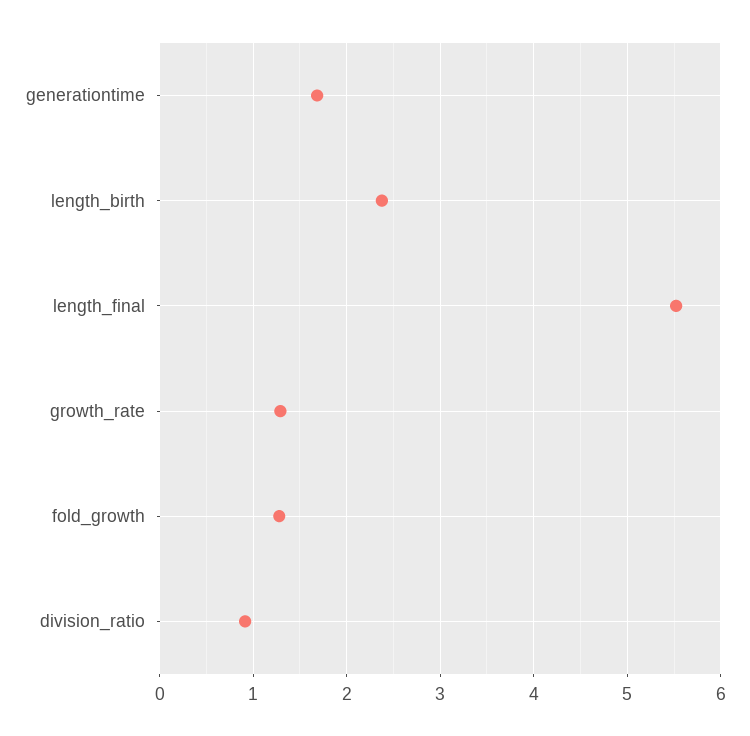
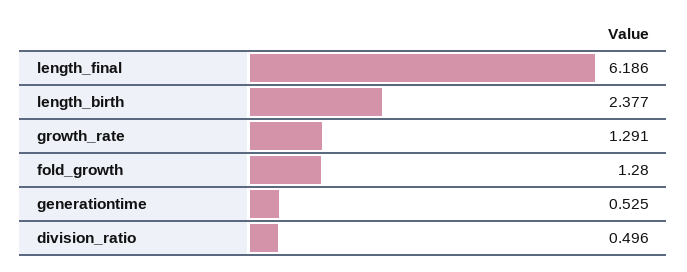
generationtime: 1.7 -> 0.525
length_final: 5.5 -> 6.186
division_ratio: 0.9 -> 0.496

